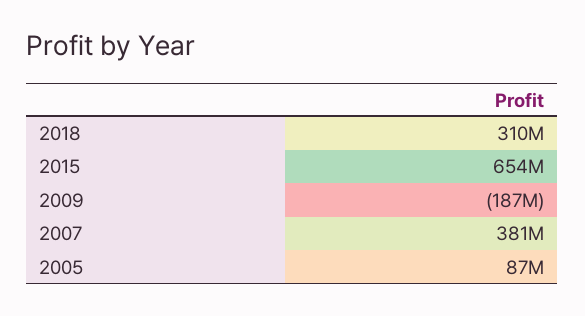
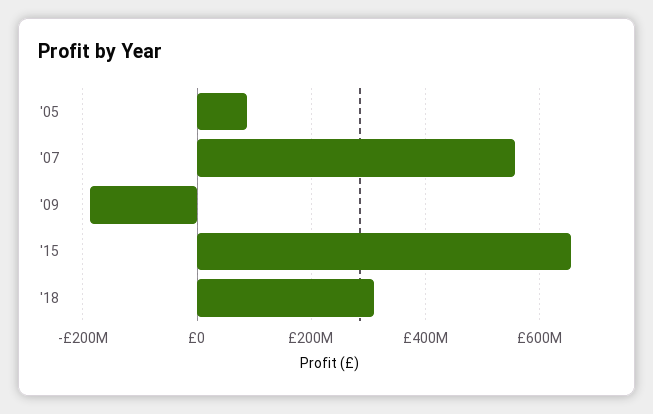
2007: 381000000 -> 560000000

